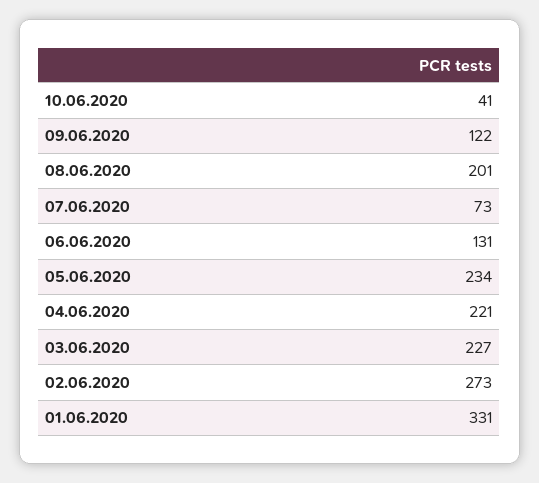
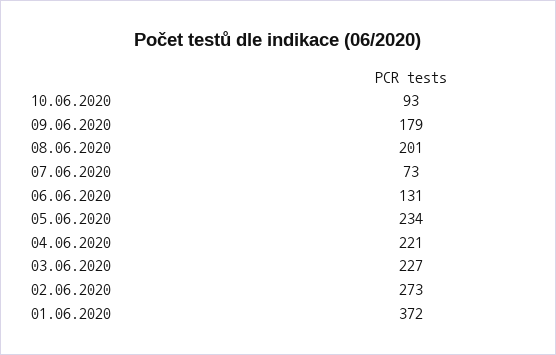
10.06.2020: 41 -> 93
09.06.2020: 122 -> 179
01.06.2020: 331 -> 372

